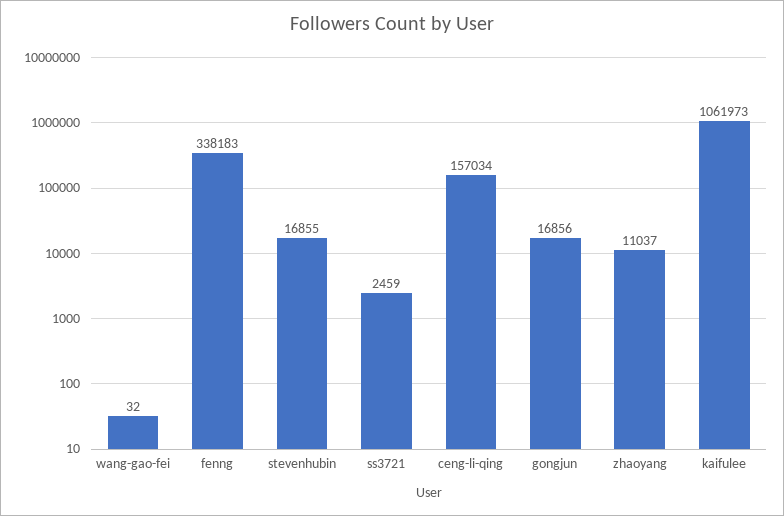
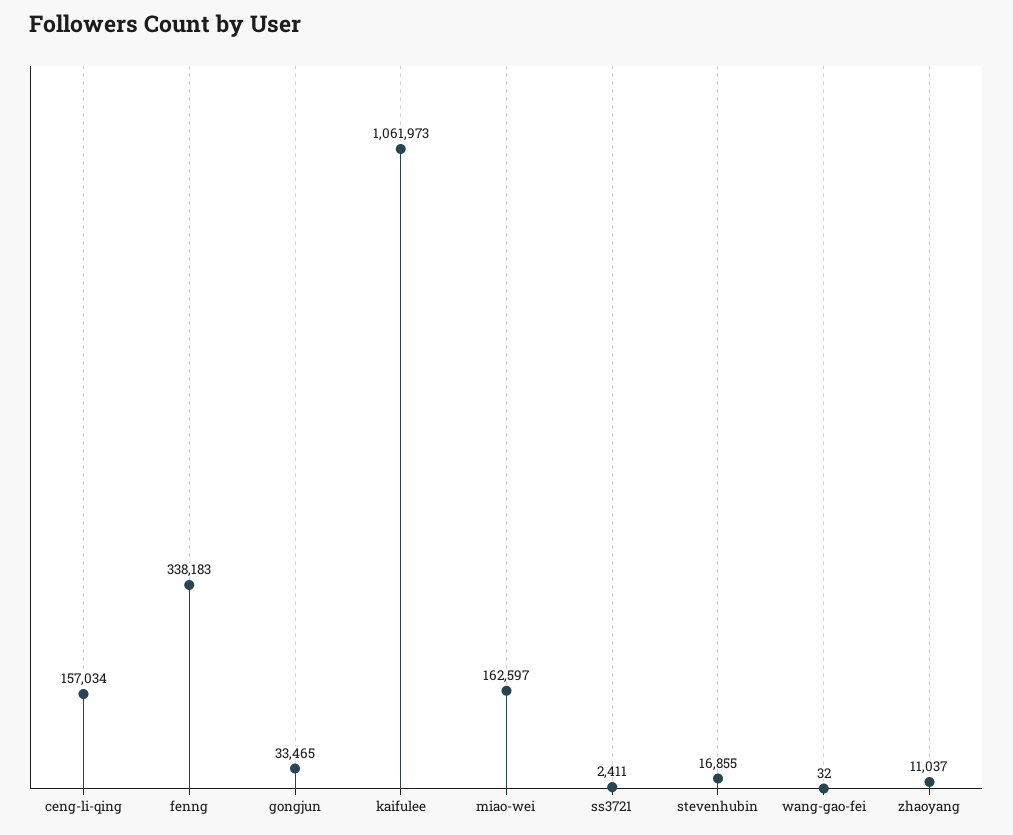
ss3721: 2459 -> 2411
gongjun: 16856 -> 33465
miao-wei: none -> 162597

